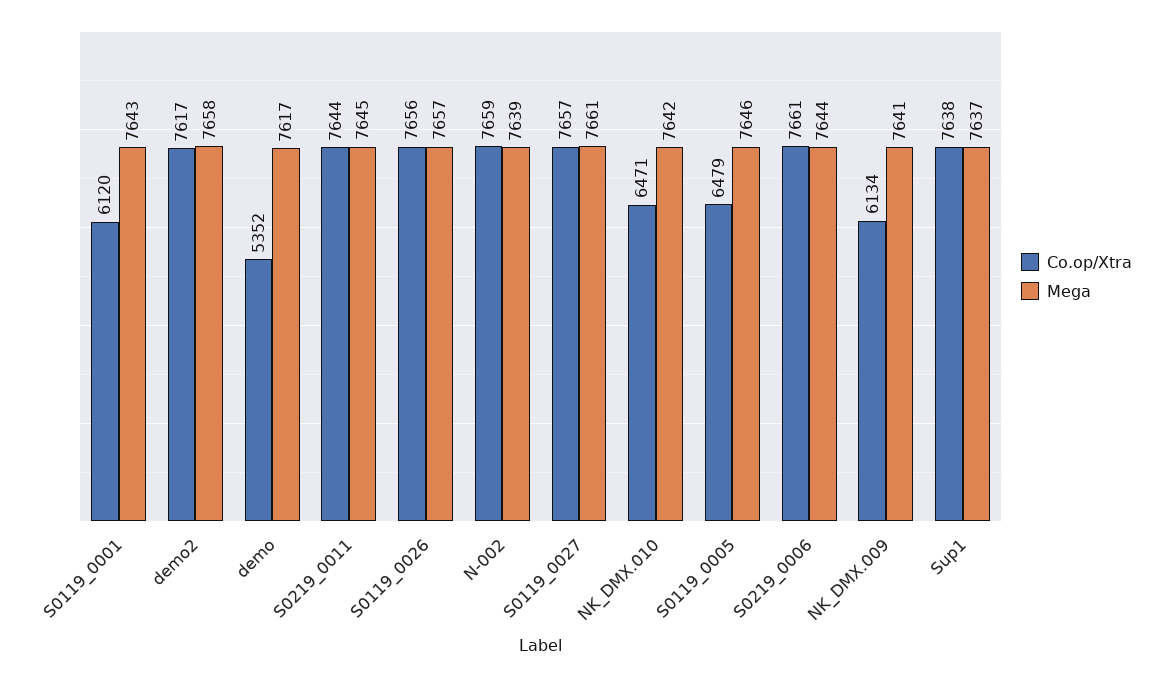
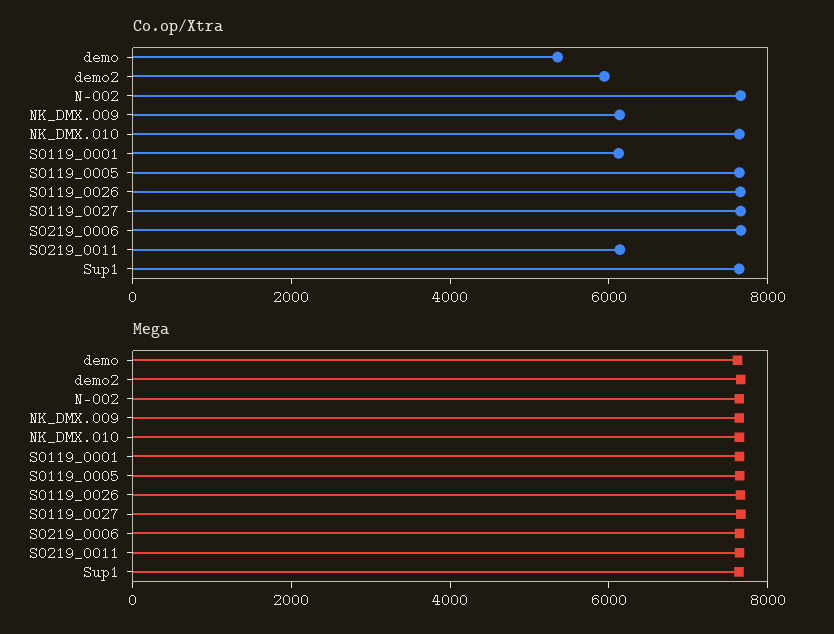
Co.op/Xtra, demo2: 7617 -> 6000
Co.op/Xtra, S0219_0011: 7644 -> 6000
Co.op/Xtra, NK_DMX.010: 6471 -> 7500
Co.op/Xtra, S0119_0005: 6479 -> 7500

